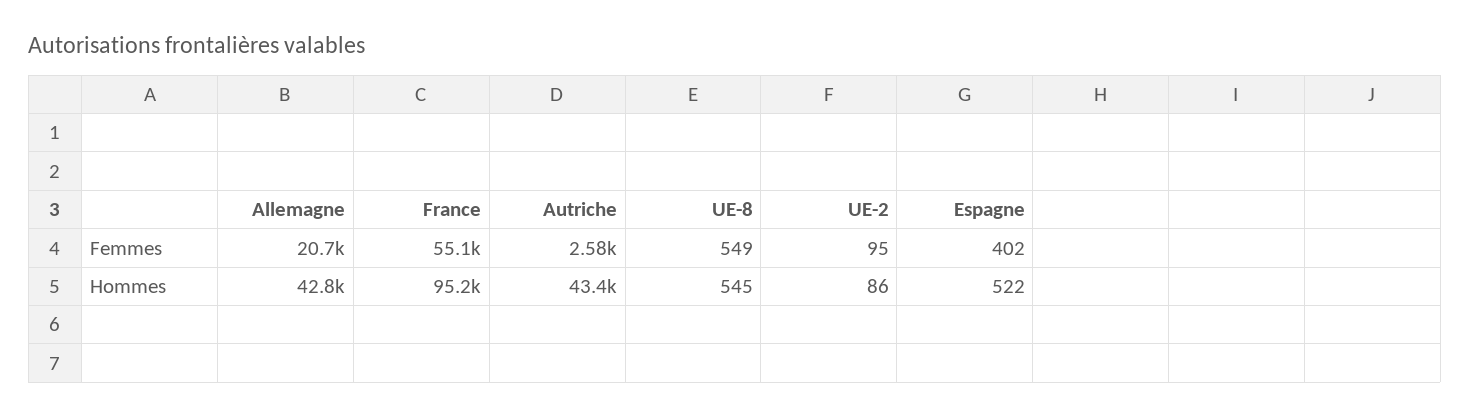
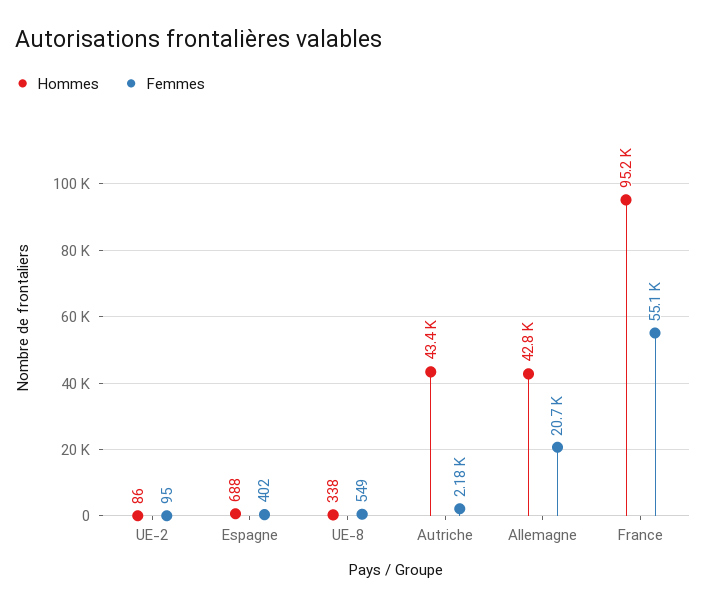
Femmes, Autriche: 2580 -> 2180
Hommes, UE-8: 545 -> 338
Hommes, Espagne: 522 -> 688

